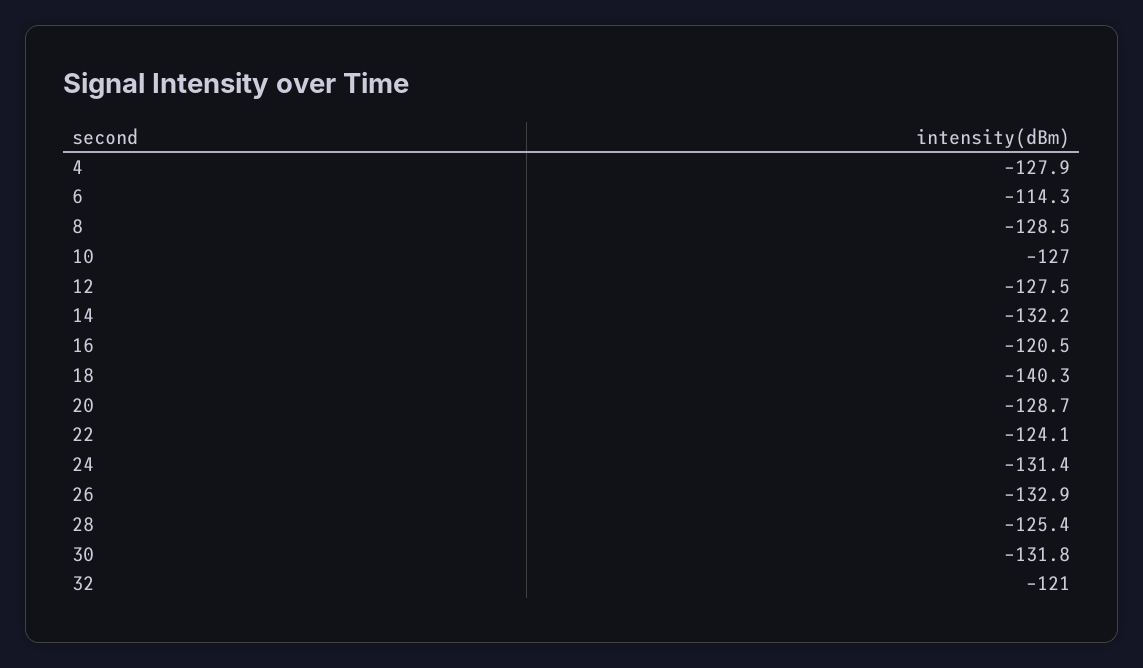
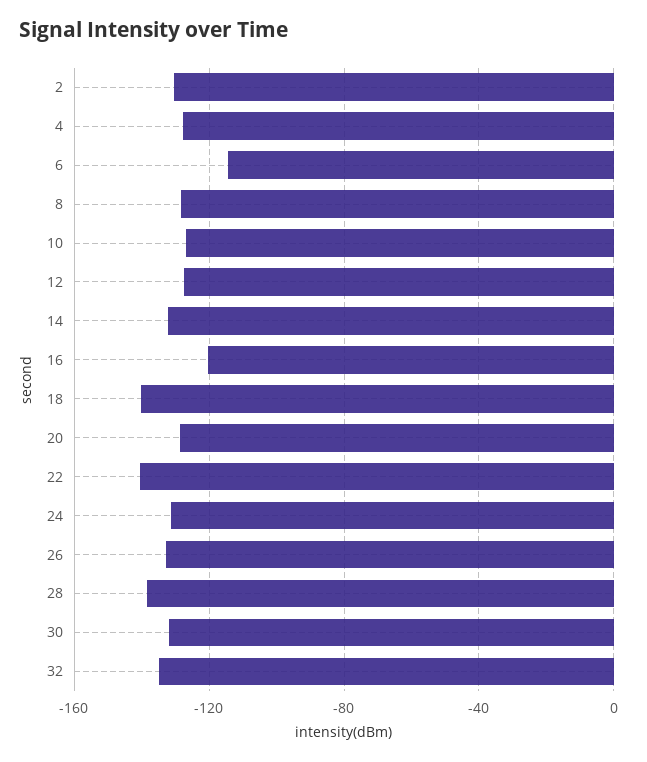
22: -124.1 -> -140
28: -125.4 -> -140
32: -121 -> -135
2: none -> -130

